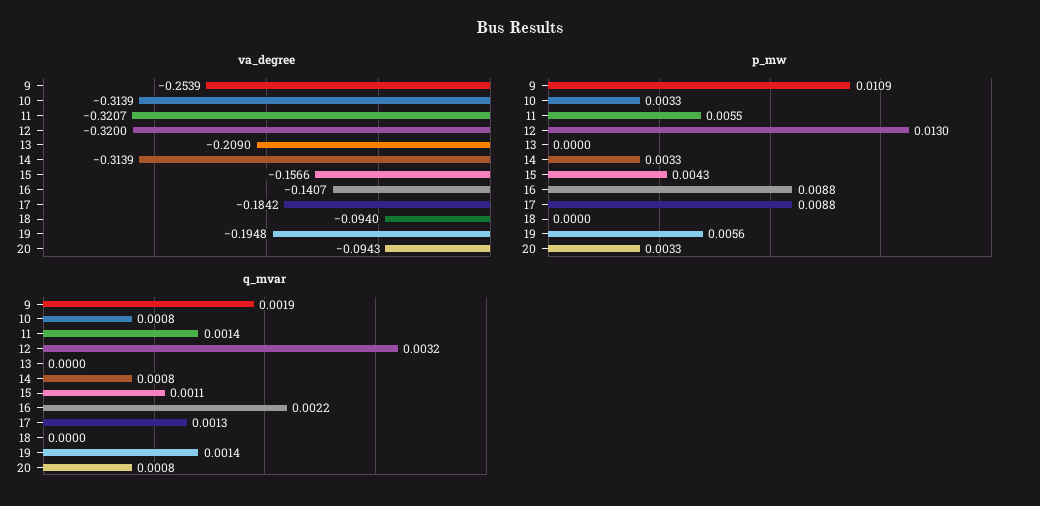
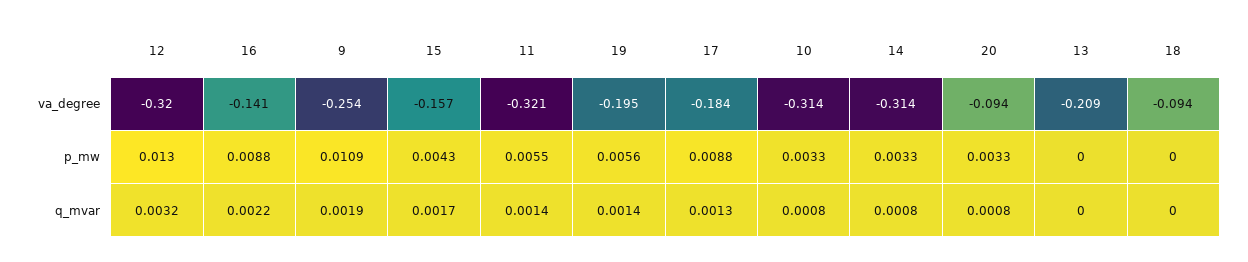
q_mvar, 15: 0.0011 -> 0.0017

